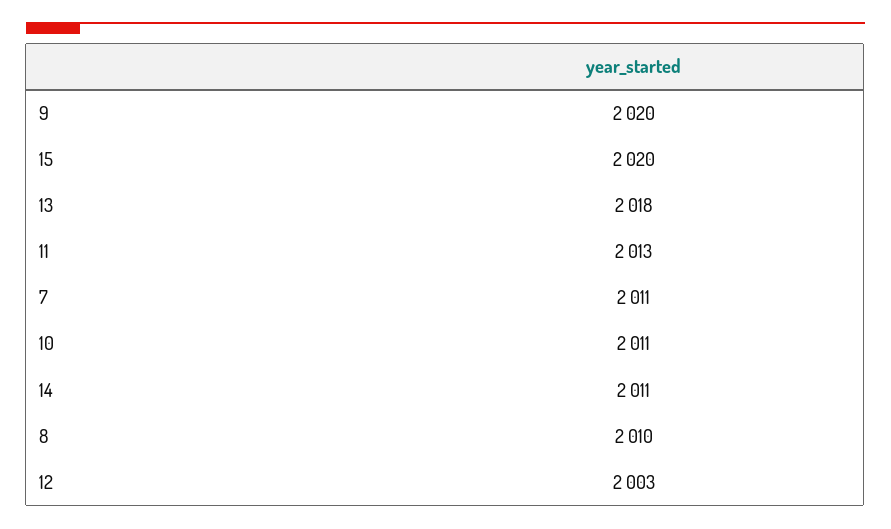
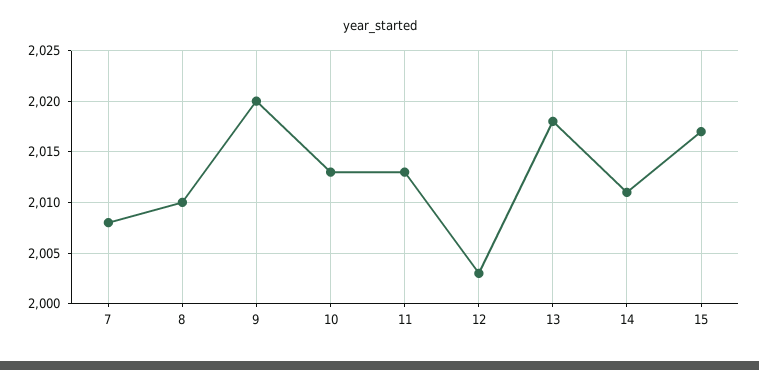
15: 2020 -> 2017
7: 2011 -> 2008
10: 2011 -> 2013

